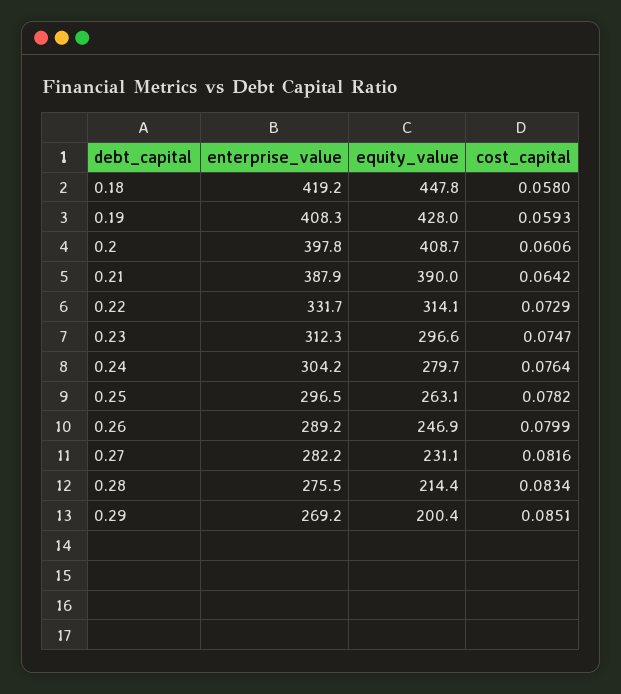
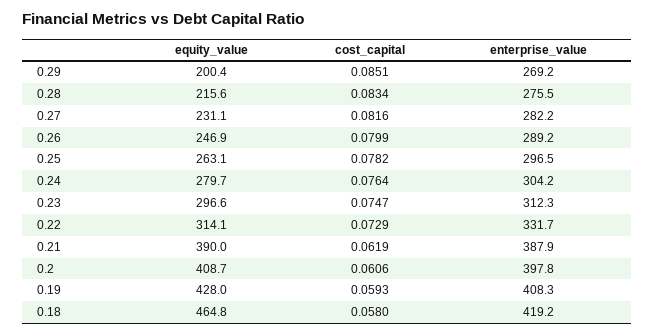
equity_value, 0.18: 447.8 -> 464.8
cost_capital, 0.21: 0.0642 -> 0.0619
equity_value, 0.28: 214.4 -> 215.6

